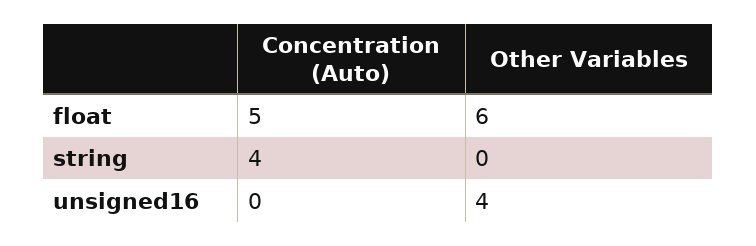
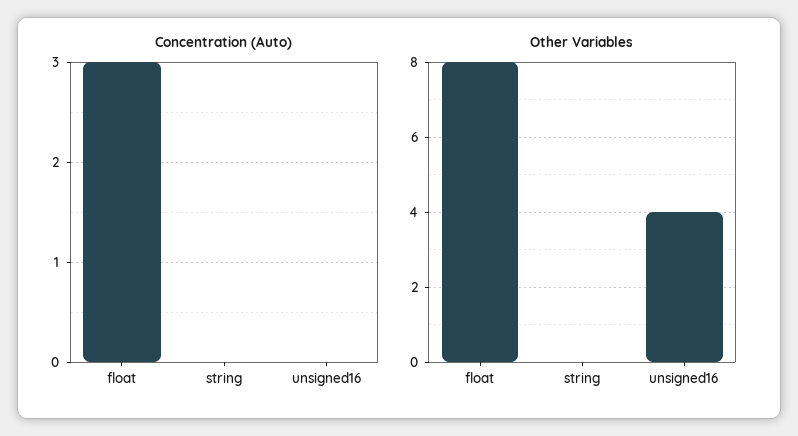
Concentration (Auto), float: 5 -> 3
Other Variables, float: 6 -> 8
Concentration (Auto), string: 4 -> 0

